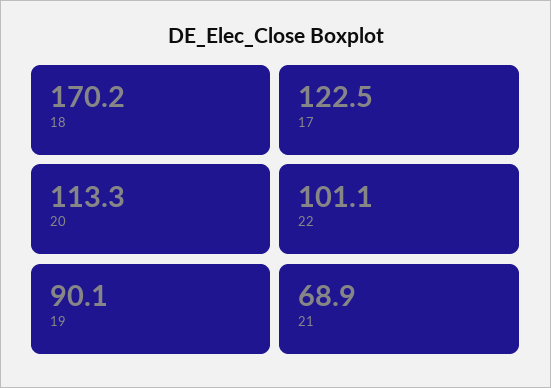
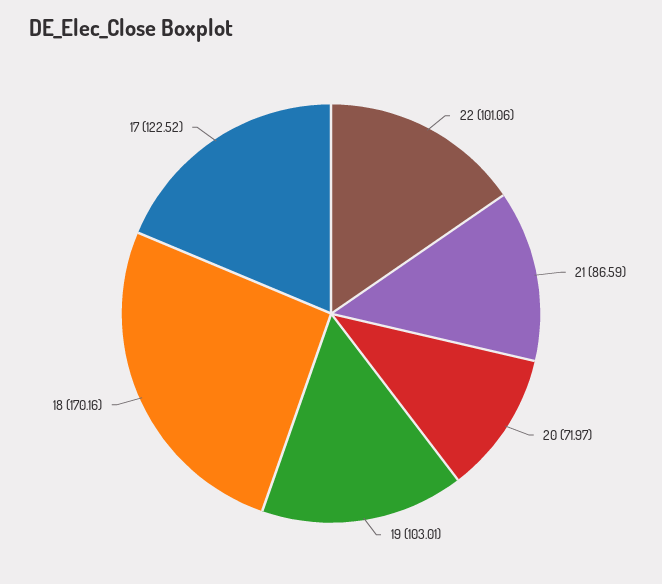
20: 113.3 -> 71.97
19: 90.1 -> 103.01
21: 68.9 -> 86.59

